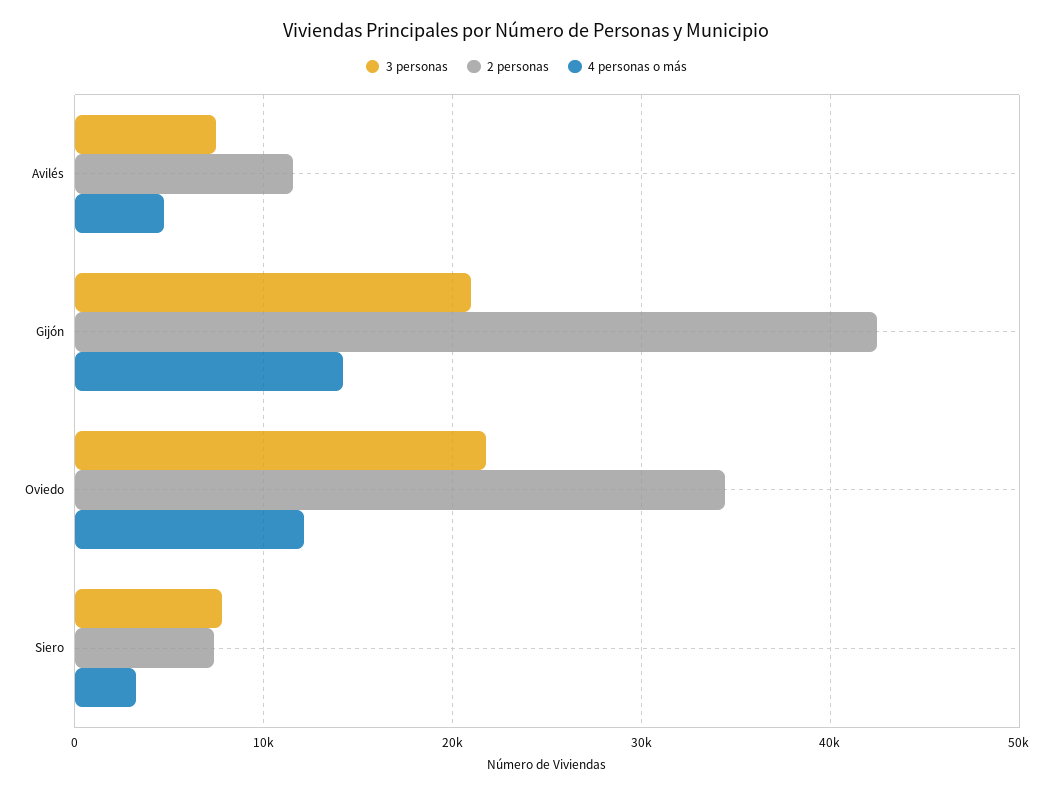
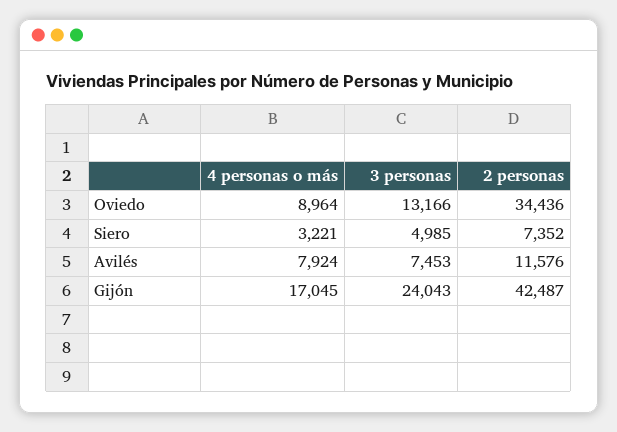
4 personas o más, Avilés: 5000 -> 7924
3 personas, Gijón: 21000 -> 24043
4 personas o más, Gijón: 14000 -> 17045
3 personas, Oviedo: 22000 -> 13166
4 personas o más, Oviedo: 12000 -> 8964
3 personas, Siero: 8000 -> 4985

